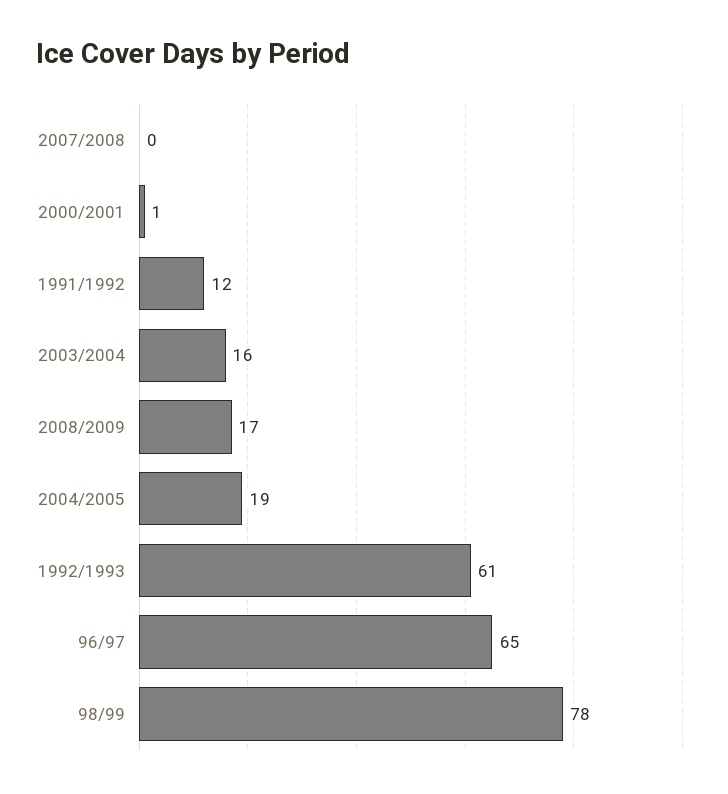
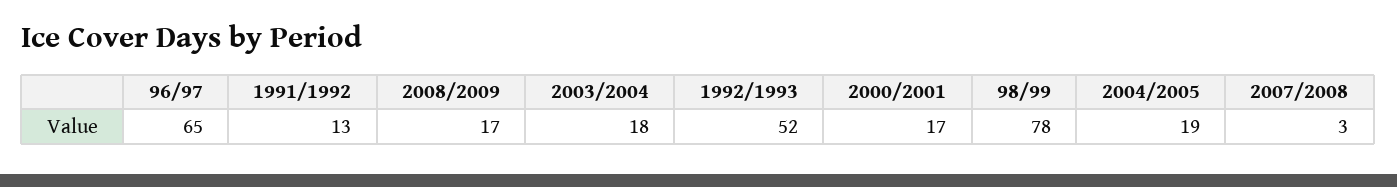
2007/2008: 0 -> 3
2000/2001: 1 -> 17
1991/1992: 12 -> 13
2003/2004: 16 -> 18
1992/1993: 61 -> 52

